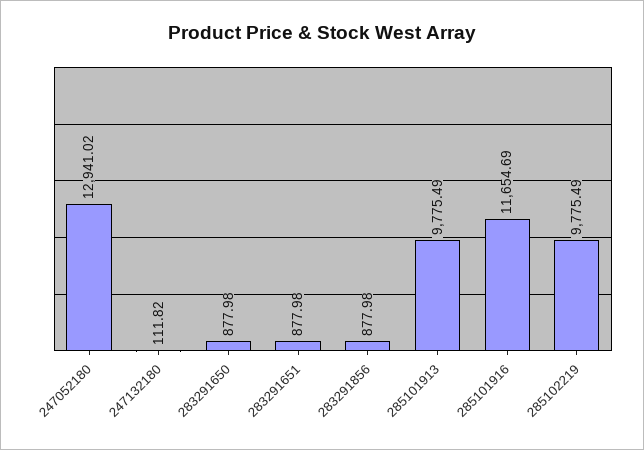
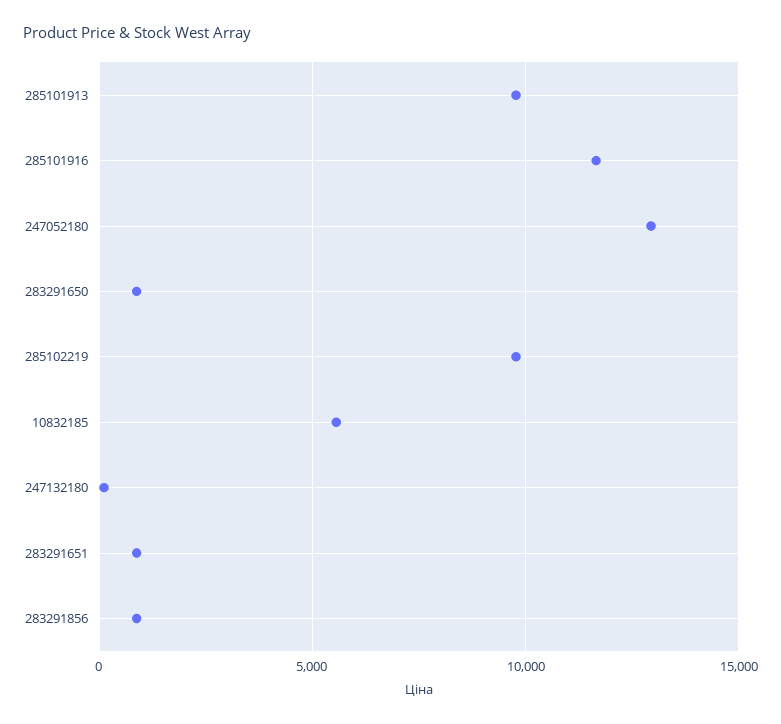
10832185: none -> 5500

